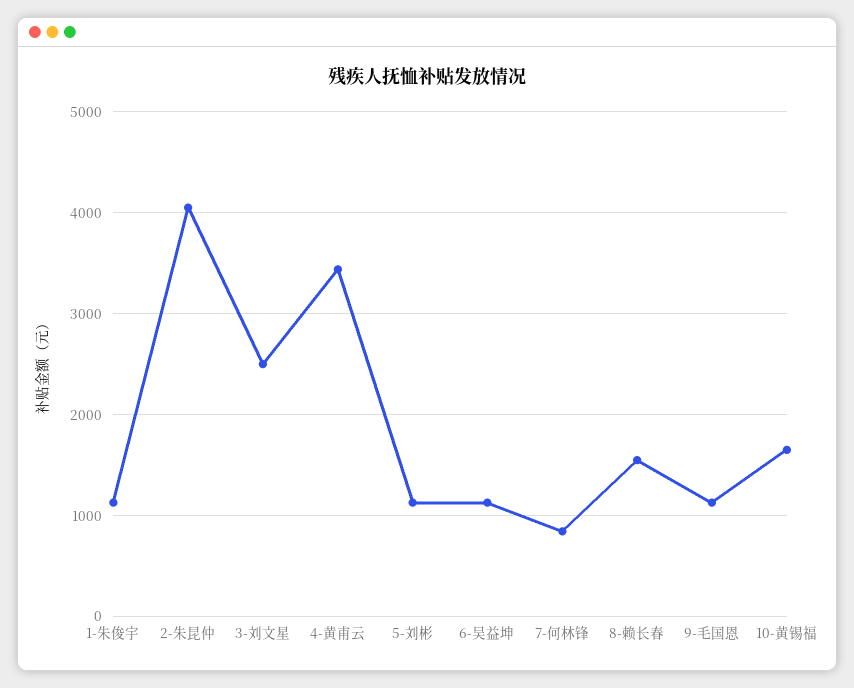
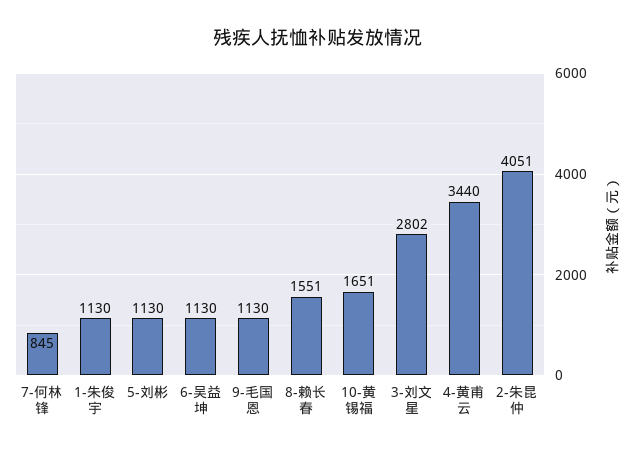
3-刘文星: 2500 -> 2802

